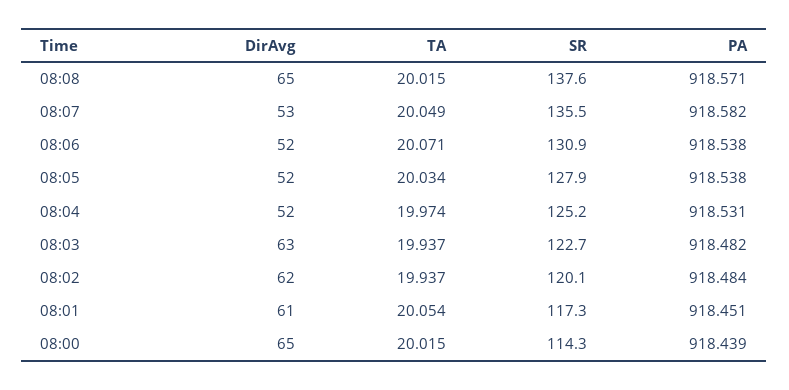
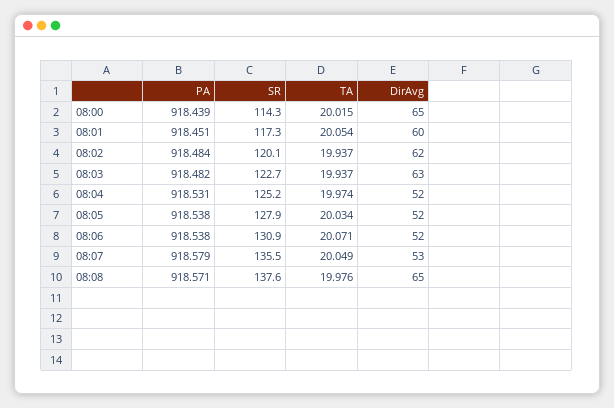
TA, 08:08: 20.015 -> 19.976
PA, 08:07: 918.582 -> 918.579
DirAvg, 08:01: 61 -> 60

